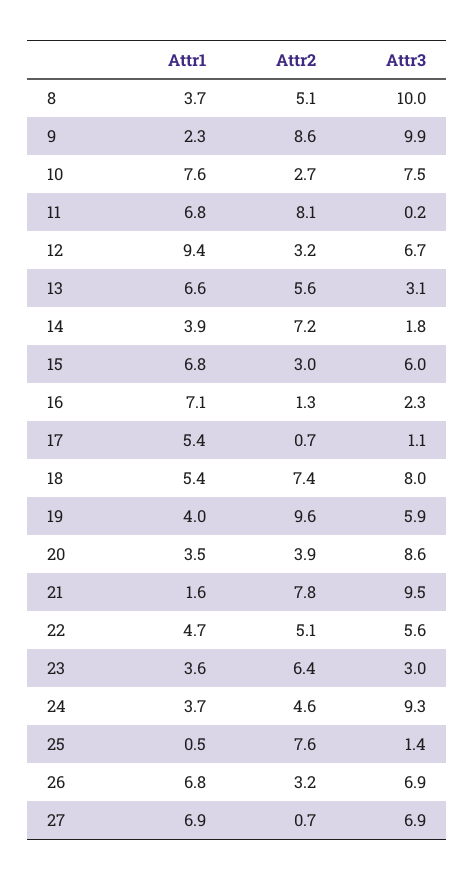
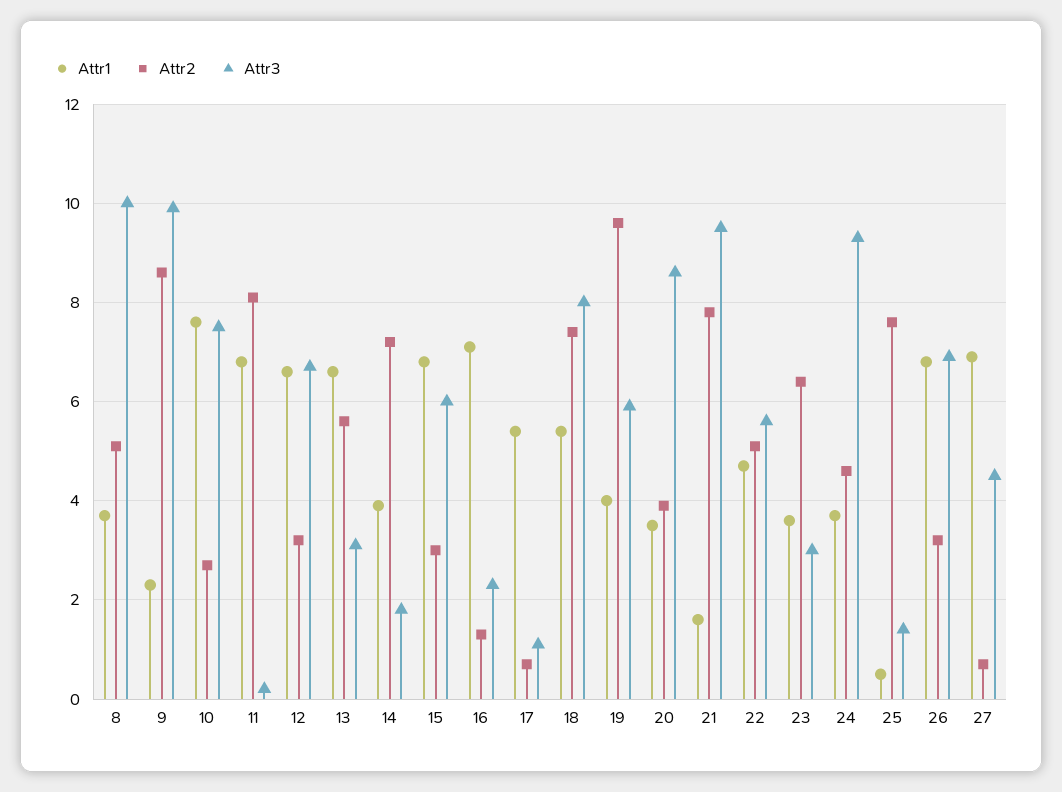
Attr1, 12: 9.4 -> 6.5
Attr3, 27: 6.9 -> 4.5

